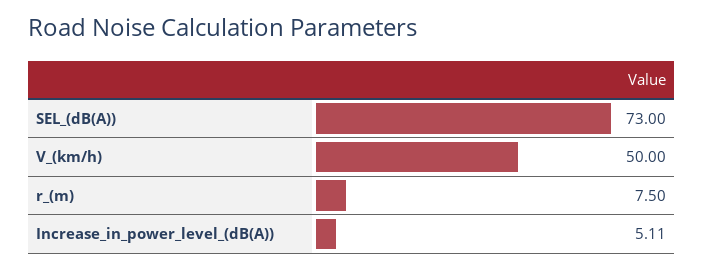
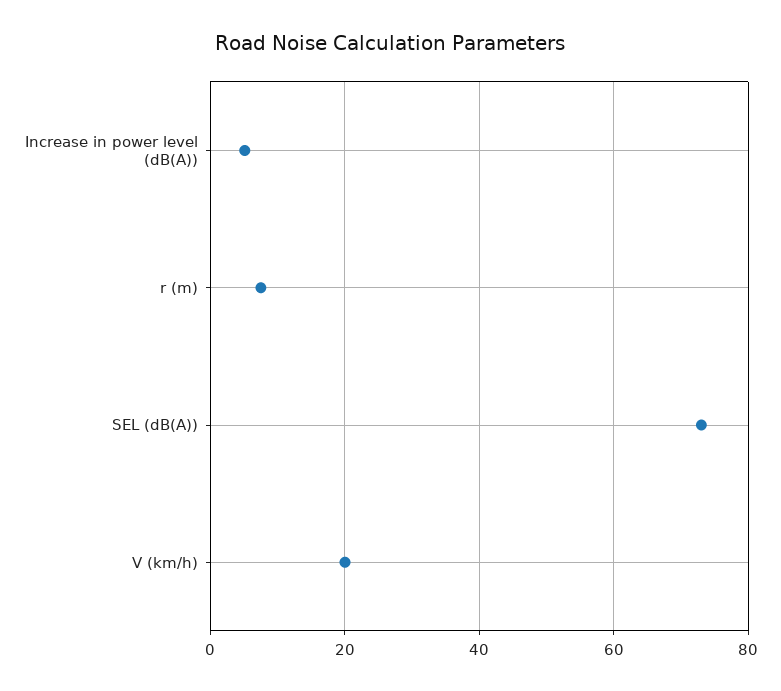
V_(km/h): 50 -> 20

